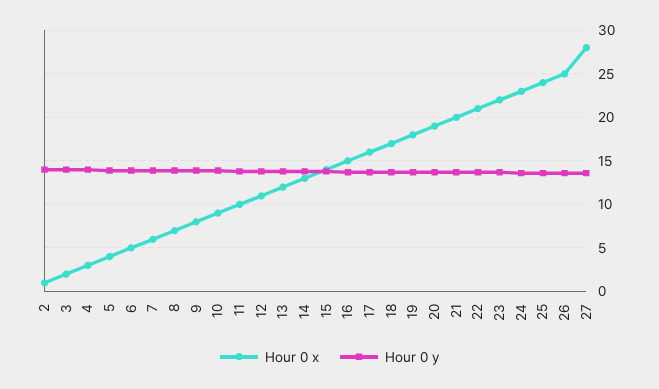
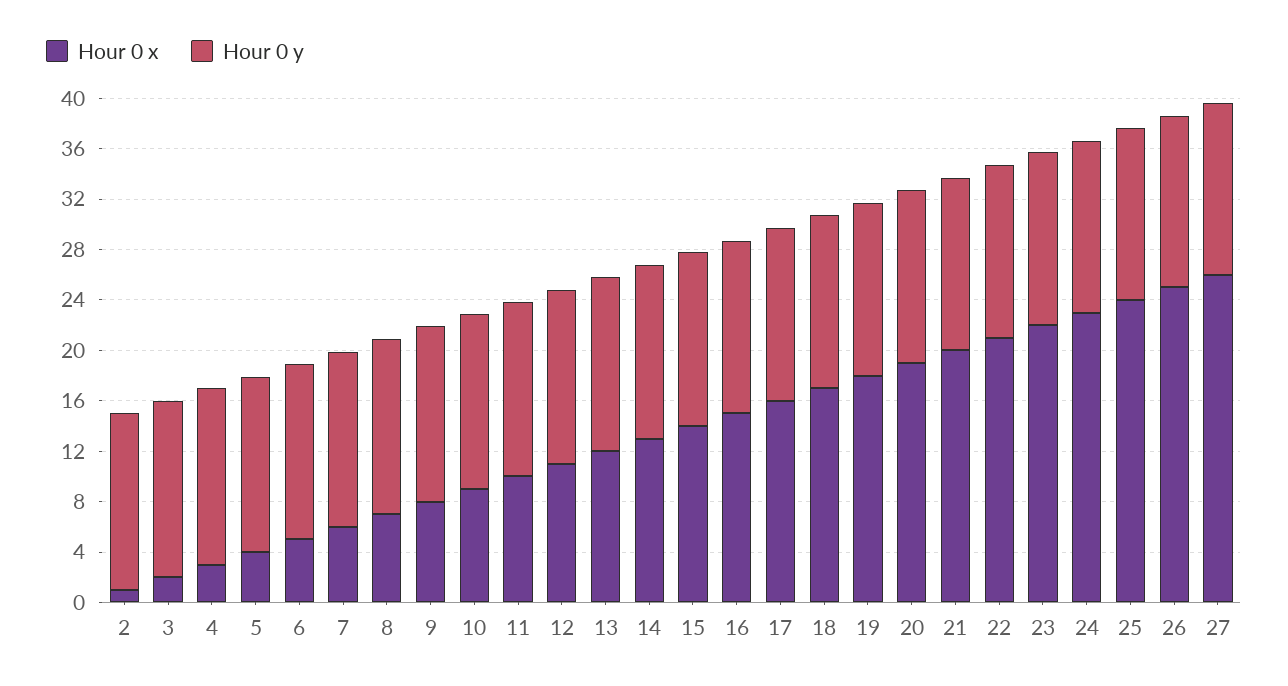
Hour 0 x, 27: 28 -> 26

